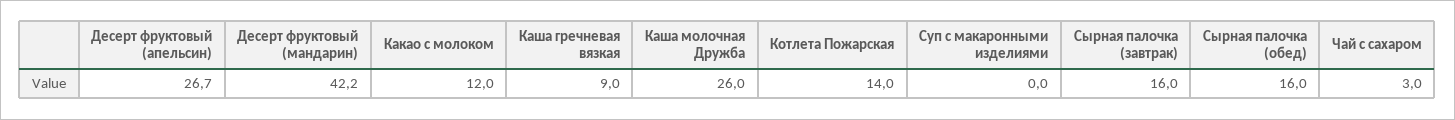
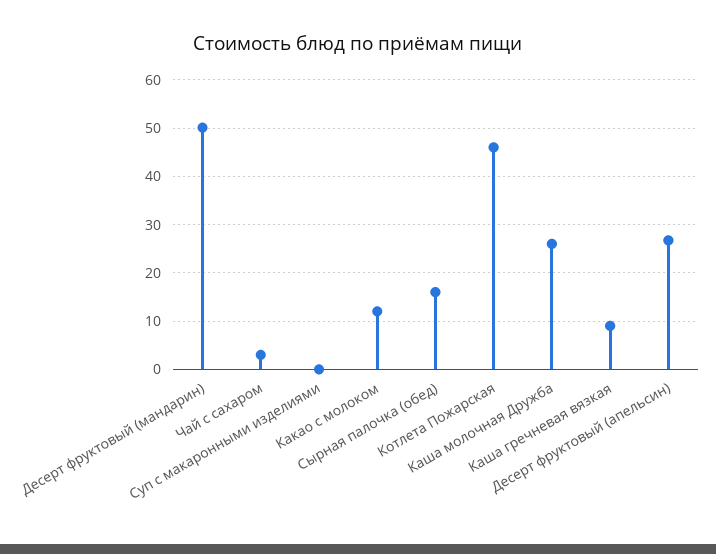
Десерт фруктовый (мандарин): 42.2 -> 50
Котлета Пожарская: 14 -> 46
Сырная палочка (завтрак): 16 -> none

